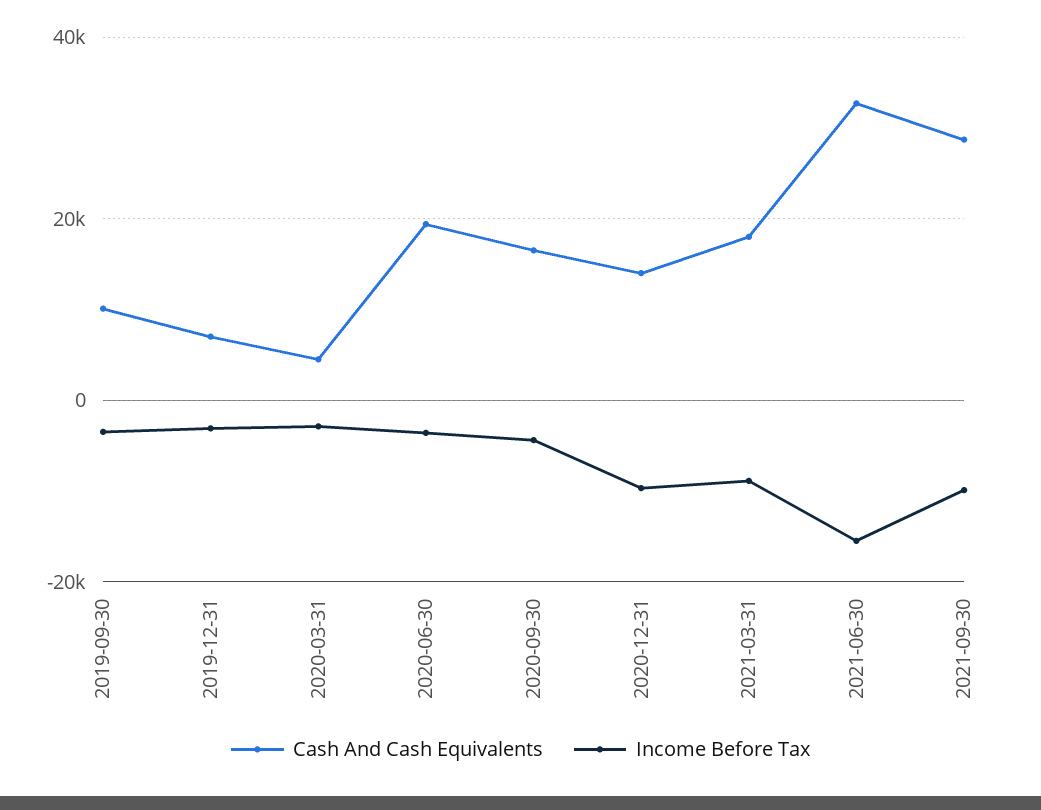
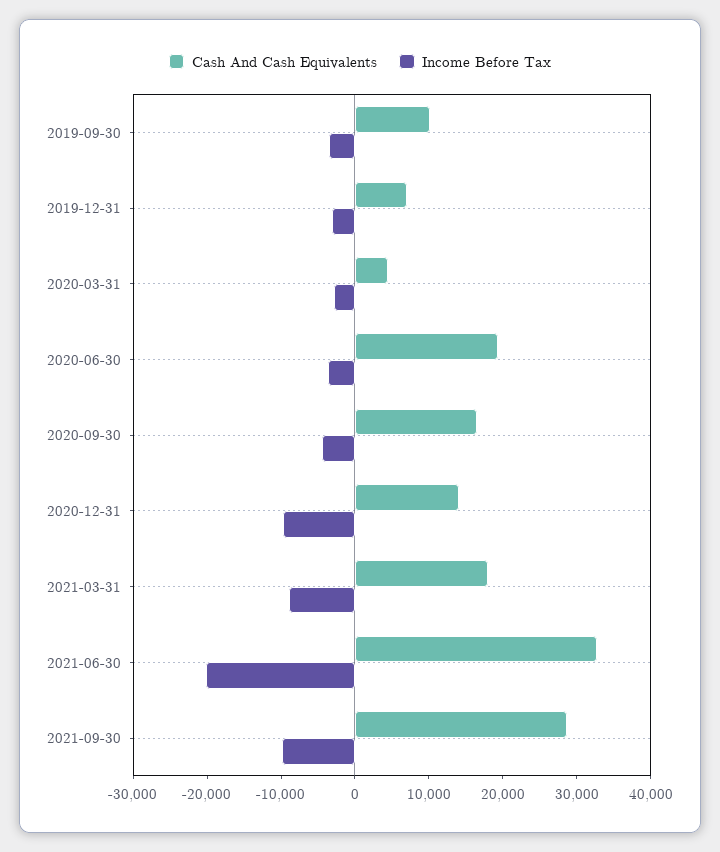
Income Before Tax, 2021-06-30: -16000 -> -20000

